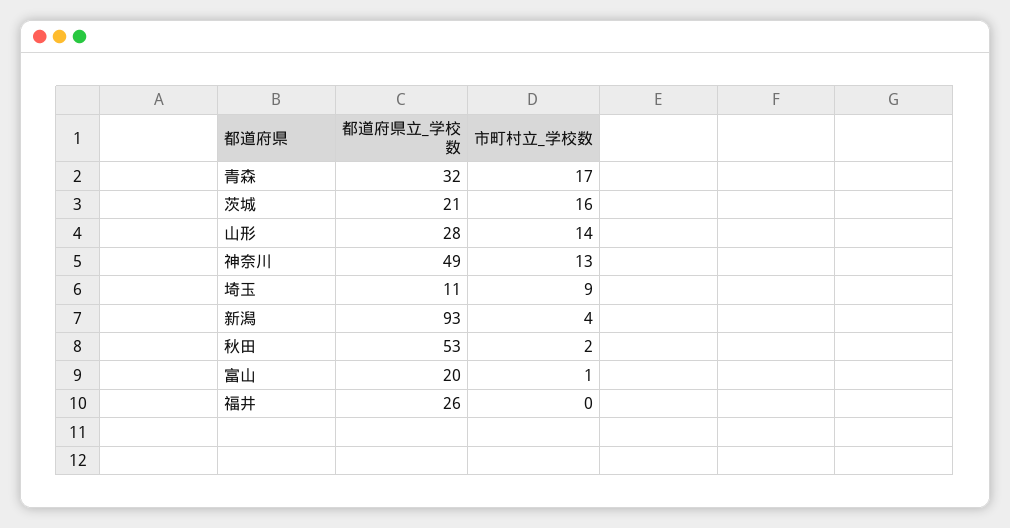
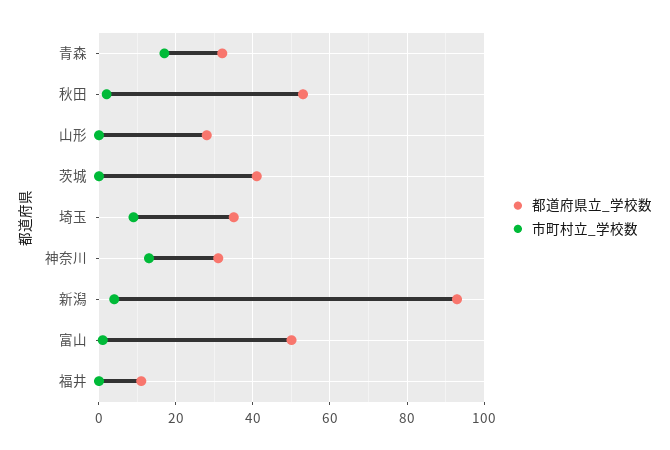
都道府県立_学校数, 茨城: 21 -> 40
市町村立_学校数, 茨城: 16 -> 0
市町村立_学校数, 山形: 14 -> 0
都道府県立_学校数, 神奈川: 49 -> 30
都道府県立_学校数, 埼玉: 11 -> 35
都道府県立_学校数, 富山: 20 -> 50
都道府県立_学校数, 福井: 26 -> 10

